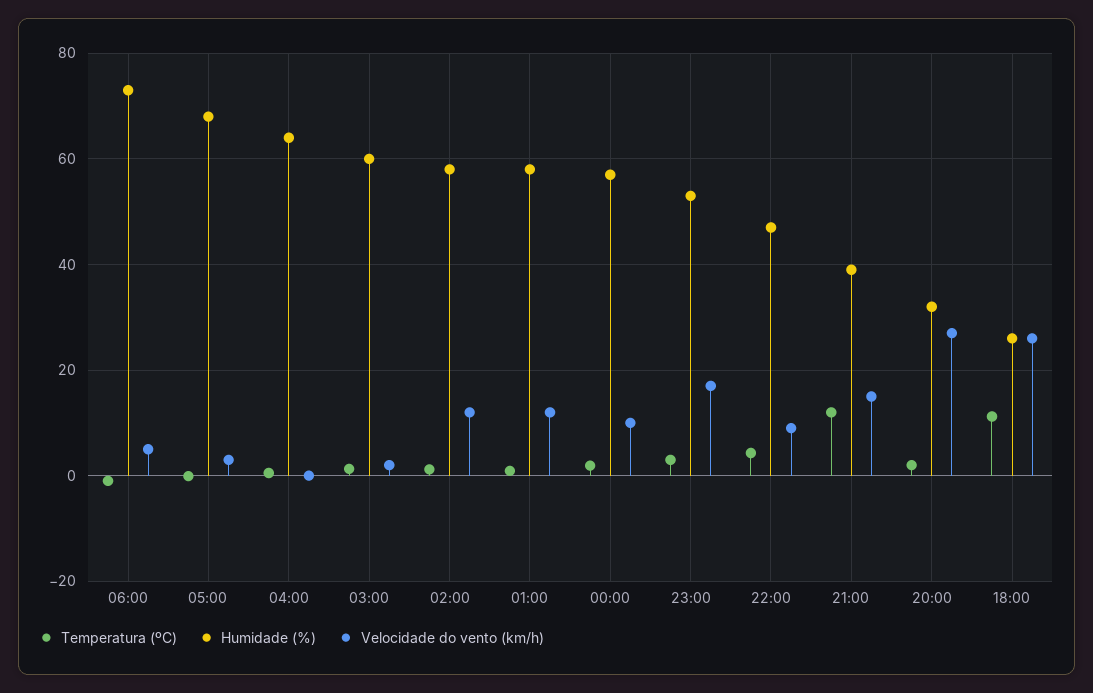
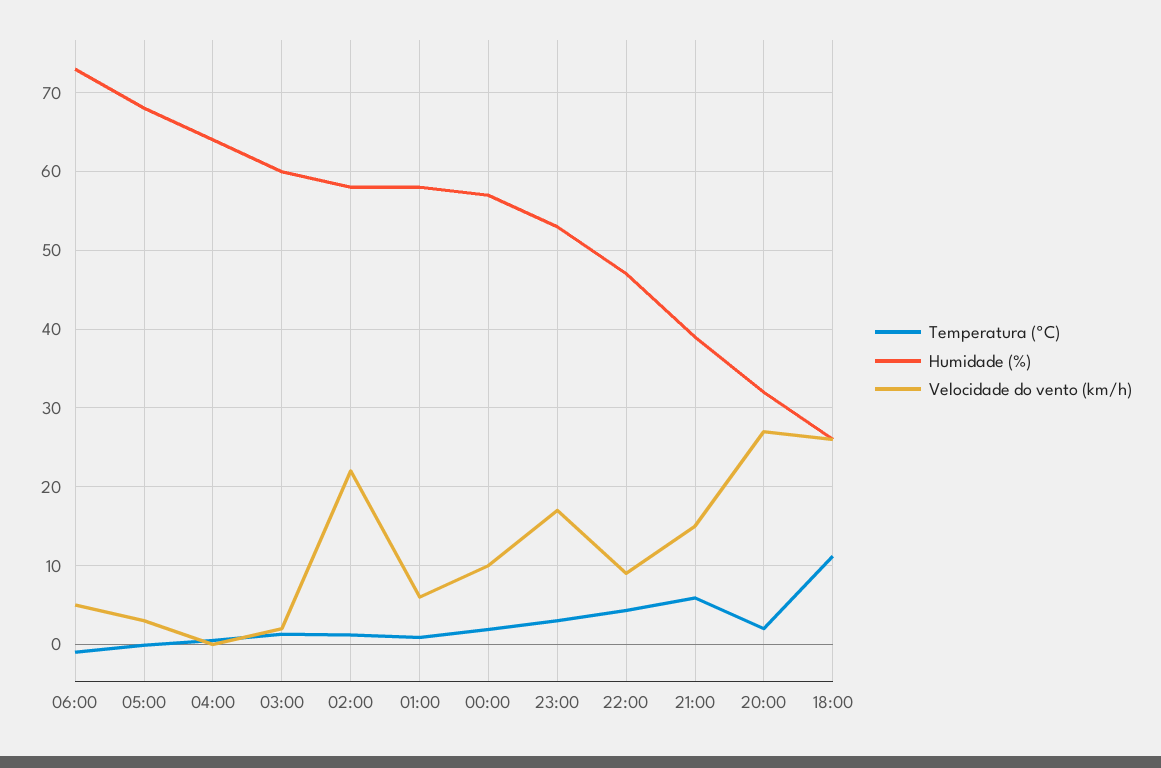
Velocidade do vento (km/h), 02:00: 12 -> 22
Velocidade do vento (km/h), 01:00: 12 -> 6
Temperatura (ºC), 21:00: 12 -> 6

